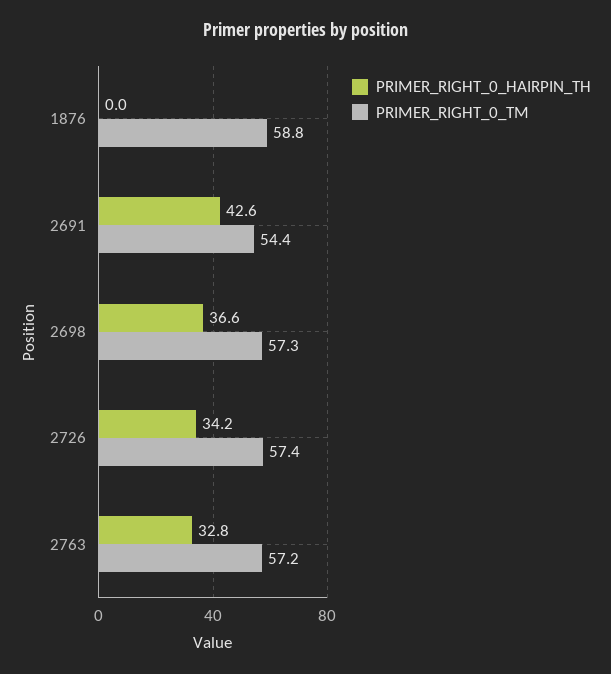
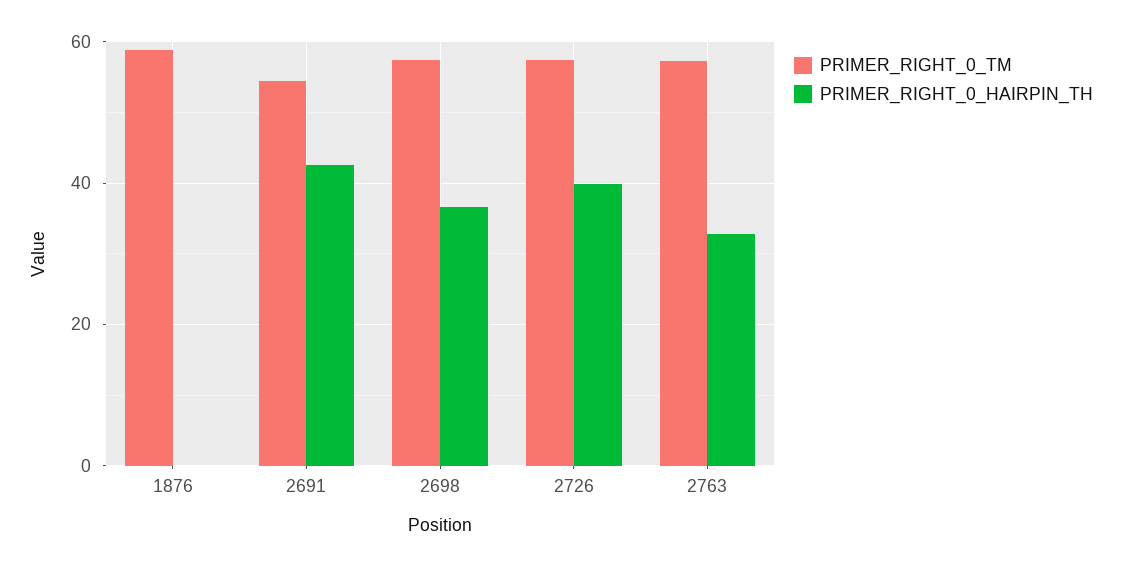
PRIMER_RIGHT_0_HAIRPIN_TH, 2726: 34.2 -> 40

